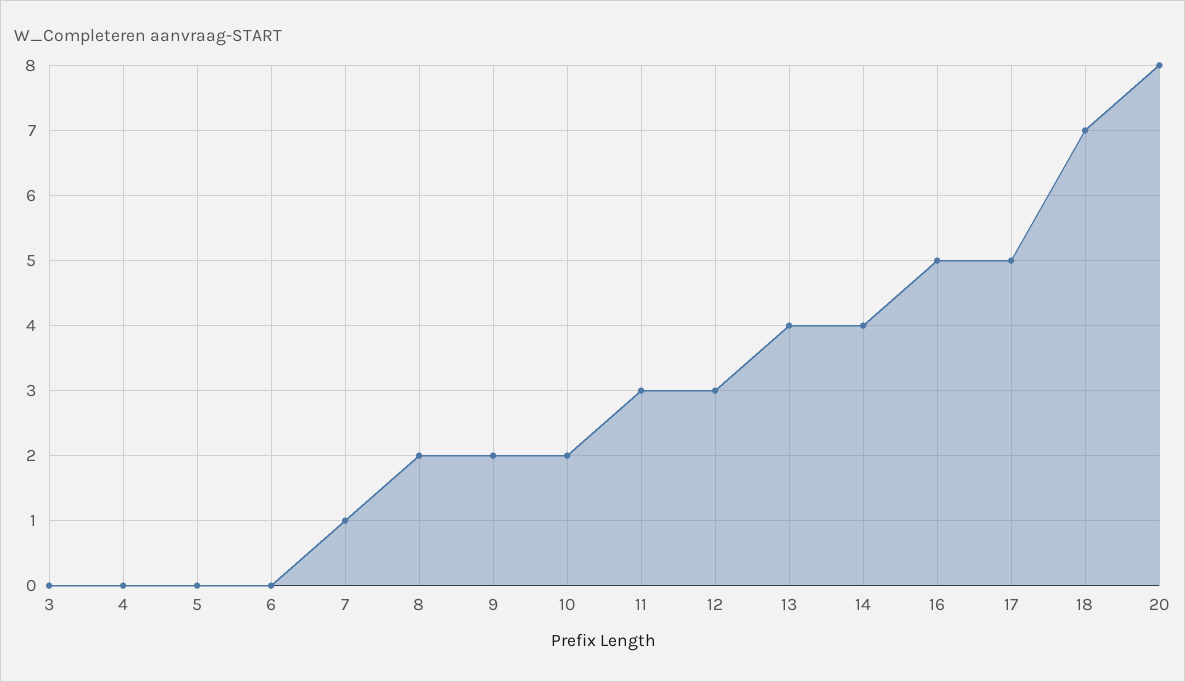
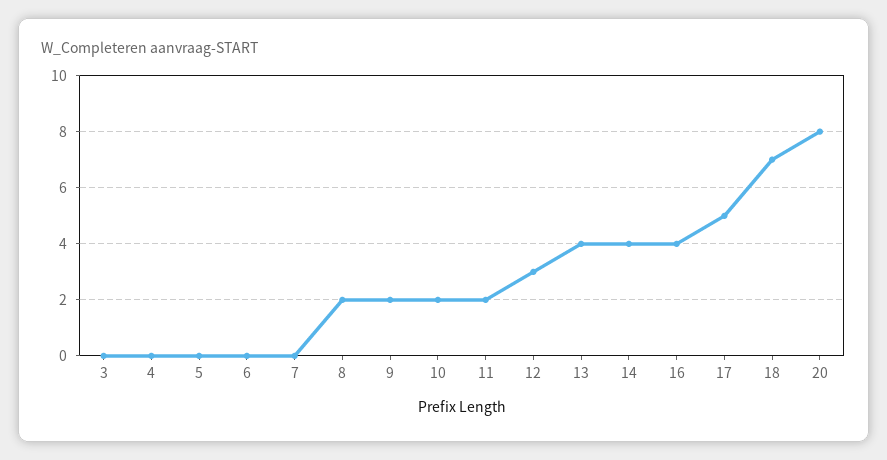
7: 1 -> 0
11: 3 -> 2
16: 5 -> 4

